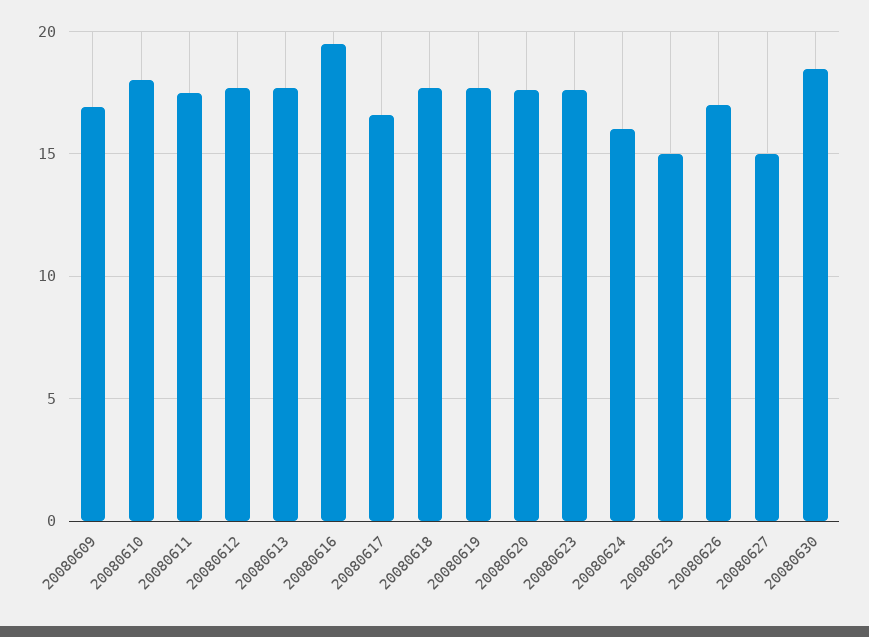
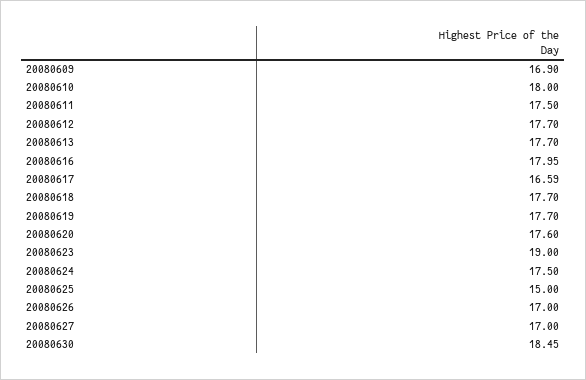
20080616: 19.5 -> 17.95
20080623: 17.5 -> 19
20080624: 16 -> 17.5
20080627: 15 -> 17

